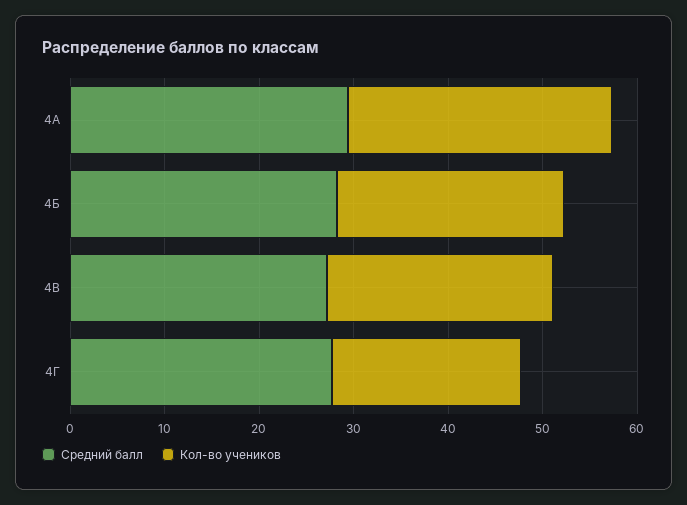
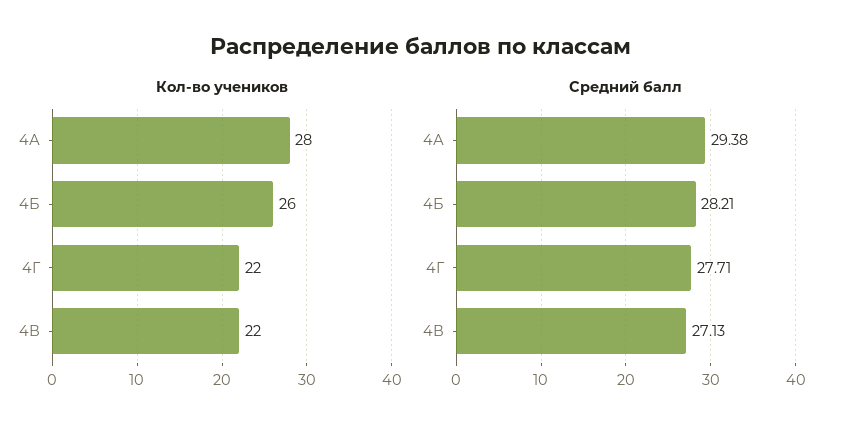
Кол-во учеников, 4Б: 24 -> 26
Кол-во учеников, 4В: 24 -> 22
Кол-во учеников, 4Г: 20 -> 22

